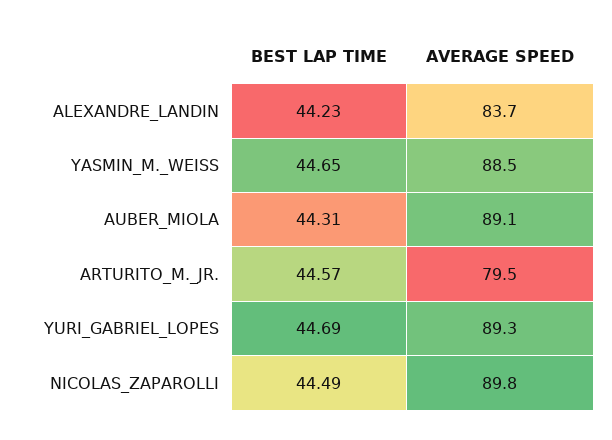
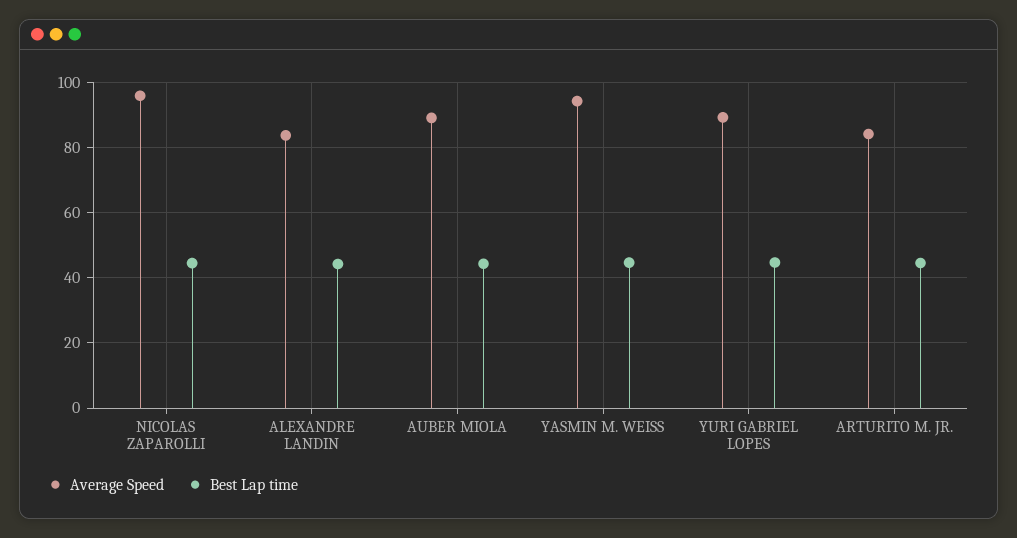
AVERAGE SPEED, YASMIN_M._WEISS: 88.5 -> 94
AVERAGE SPEED, ARTURITO_M._JR.: 79.5 -> 84
AVERAGE SPEED, NICOLAS_ZAPAROLLI: 89.8 -> 96

